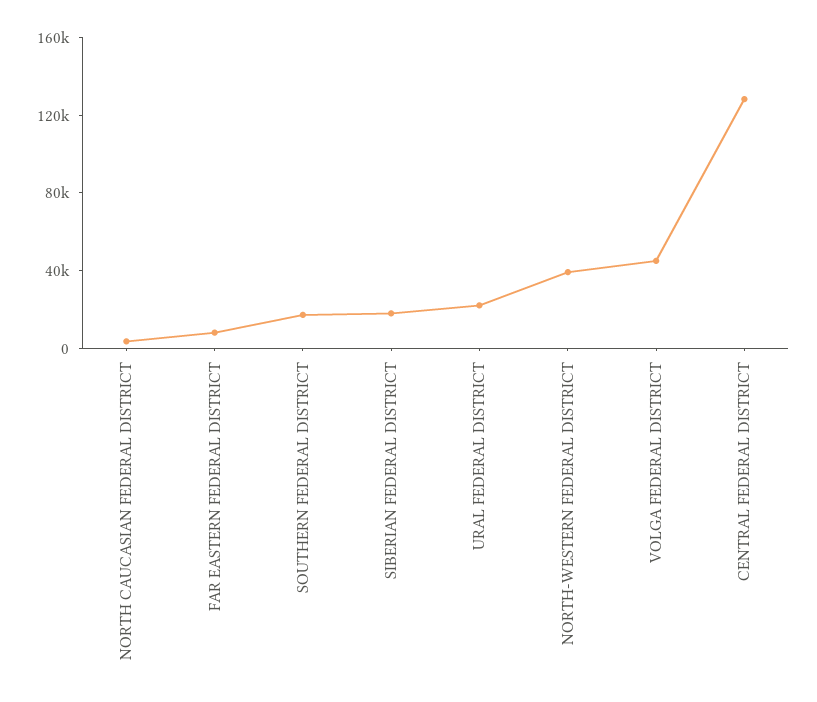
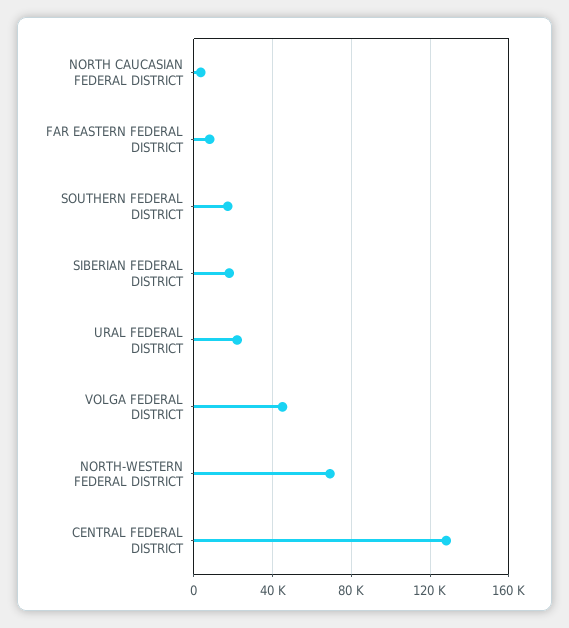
NORTH-WESTERN FEDERAL DISTRICT: 40000 -> 70000

